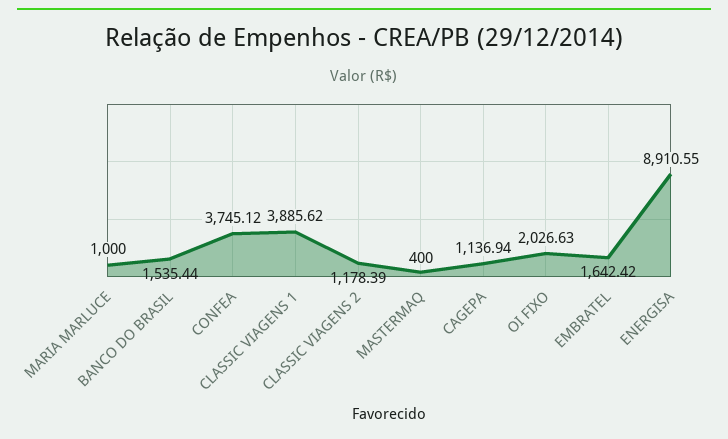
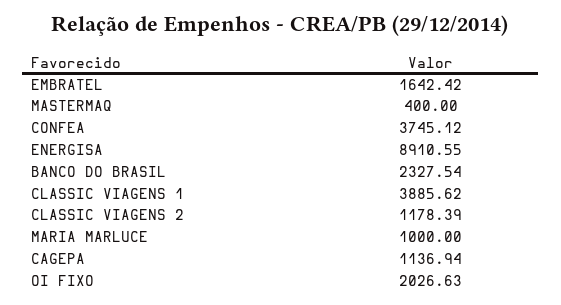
BANCO DO BRASIL: 1535.44 -> 2327.54

